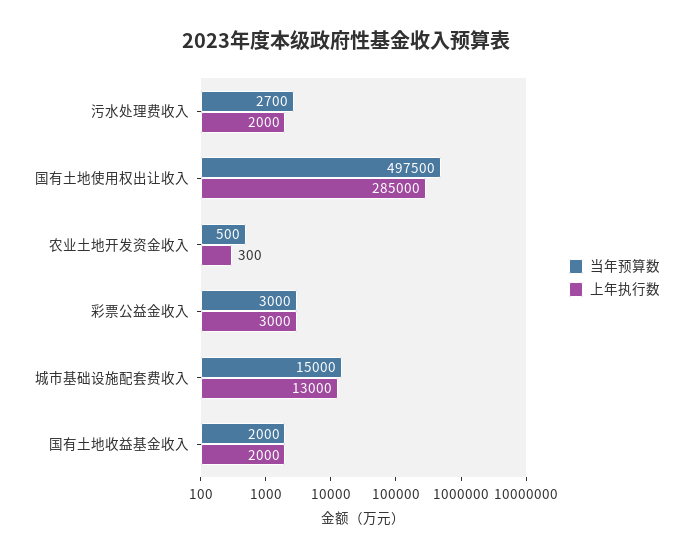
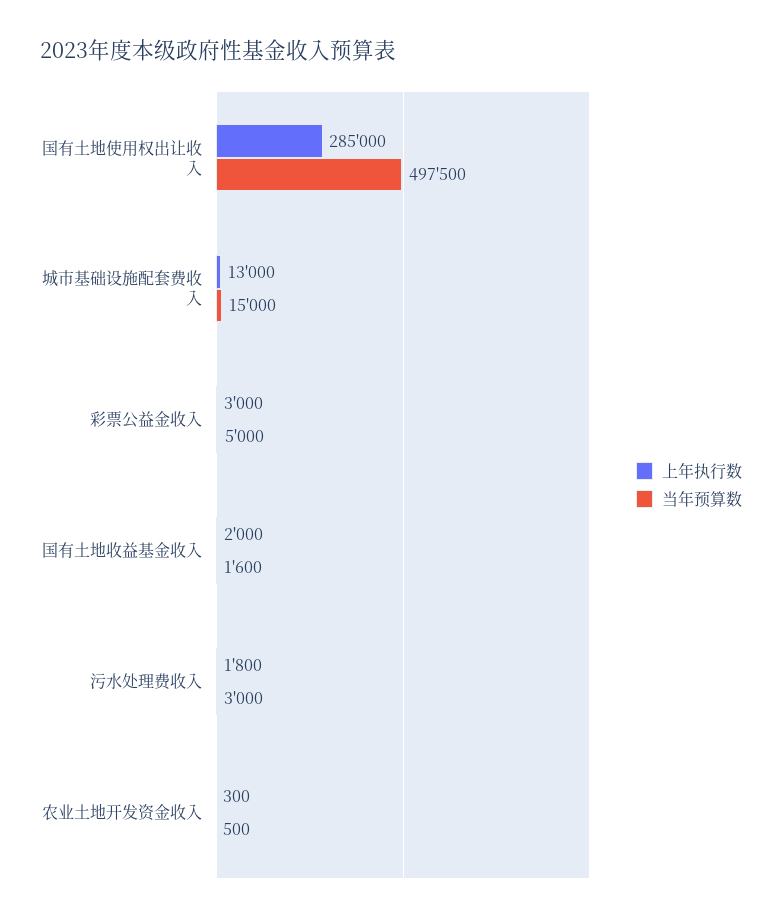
当年预算数, 污水处理费收入: 2700 -> 3000
上年执行数, 污水处理费收入: 2000 -> 1800
当年预算数, 彩票公益金收入: 3000 -> 5000
当年预算数, 国有土地收益基金收入: 2000 -> 1600

